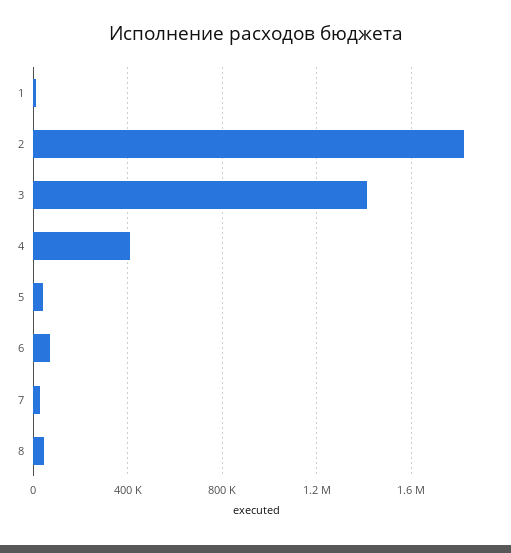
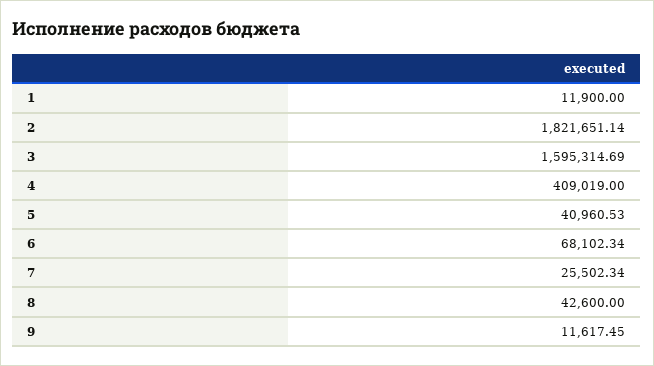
3: 1400000 -> 1595314.69
9: none -> 11617.45

